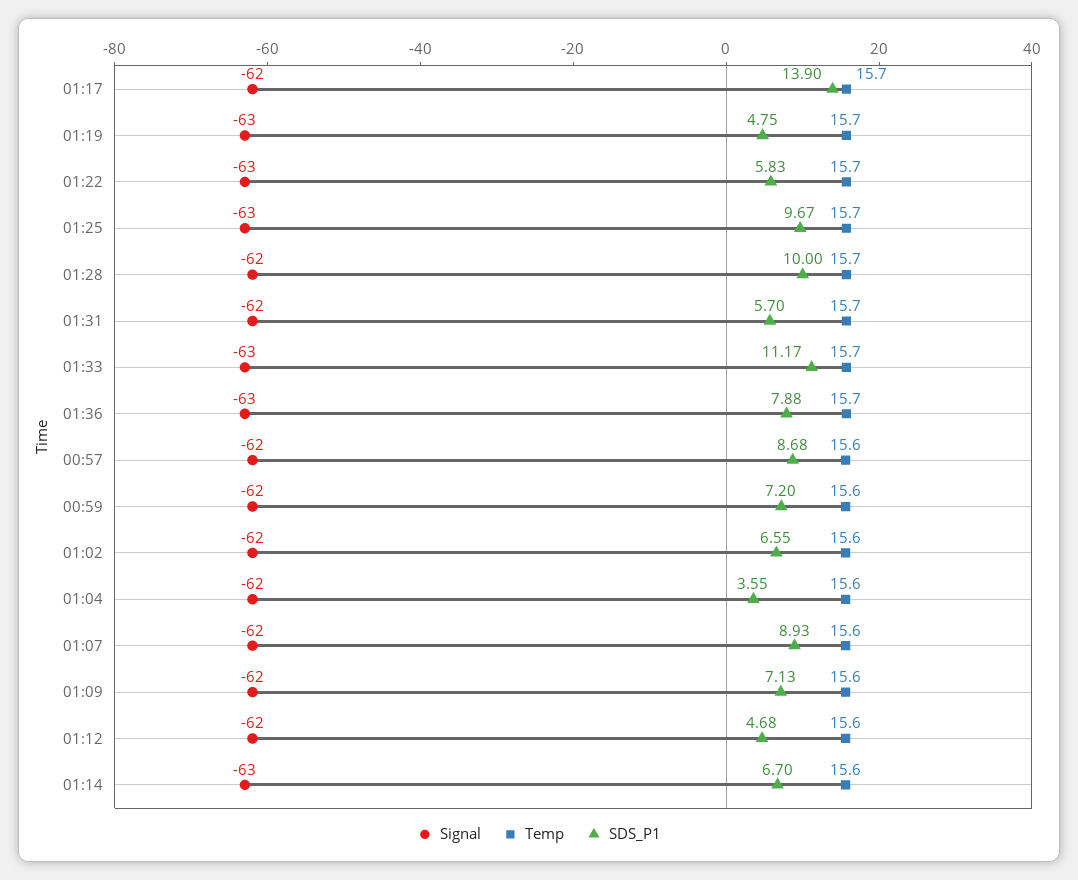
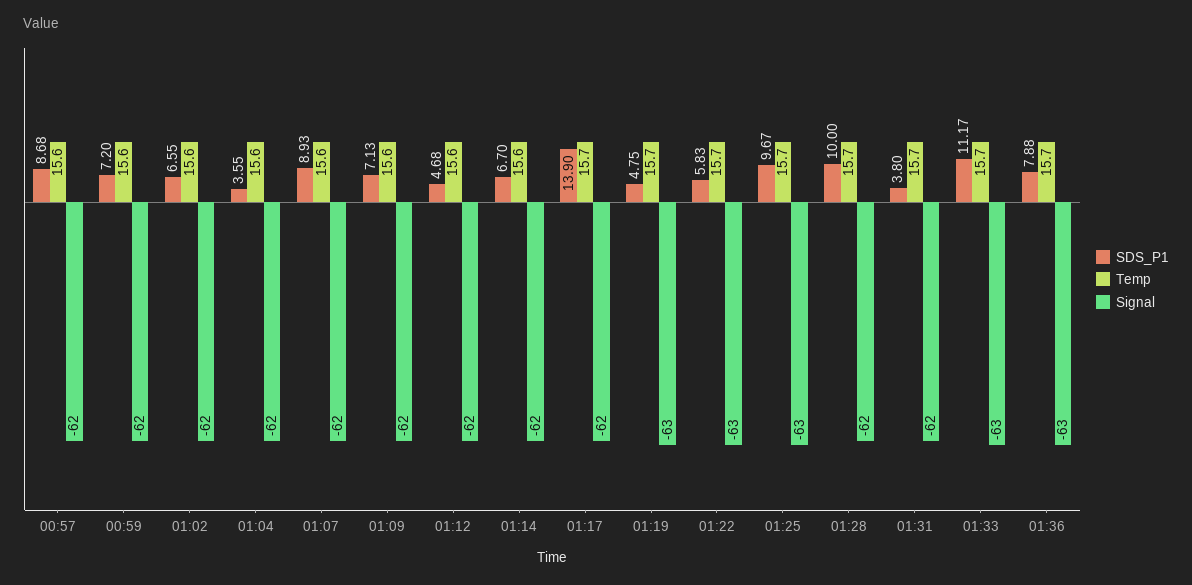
SDS_P1, 01:31: 5.7 -> 3.8
Signal, 01:14: -63 -> -62

